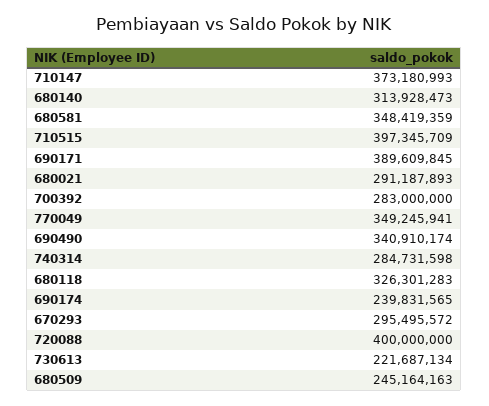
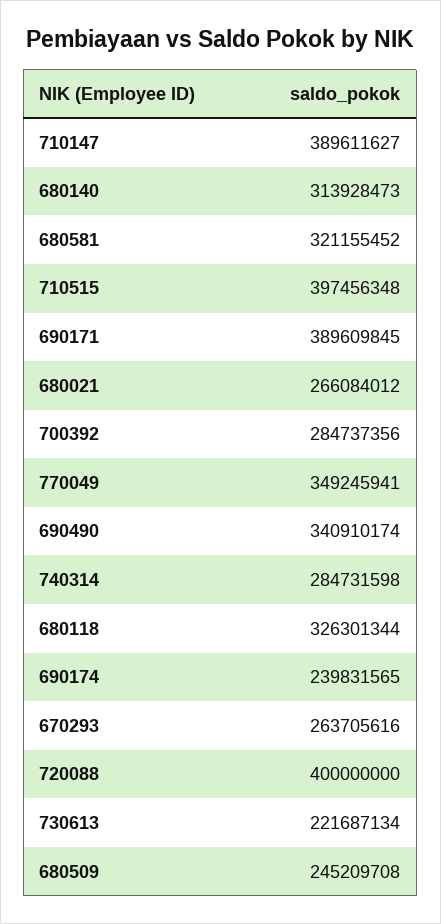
710147: 373180993 -> 389611627
680581: 348419359 -> 321155452
710515: 397345709 -> 397456348
680021: 291187893 -> 266084012
700392: 283000000 -> 284737356
680118: 326301283 -> 326301344
670293: 295495572 -> 263705616
680509: 245164163 -> 245209708

